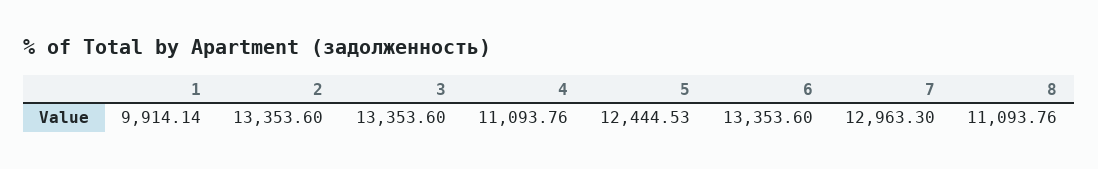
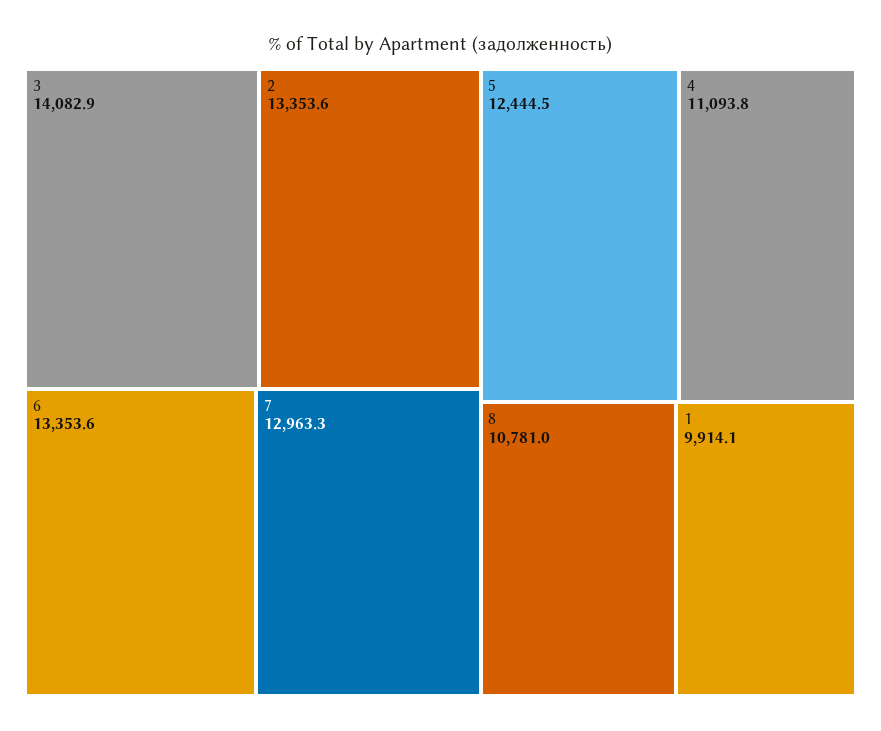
3: 13353.6 -> 14082.9
8: 11093.76 -> 10781

